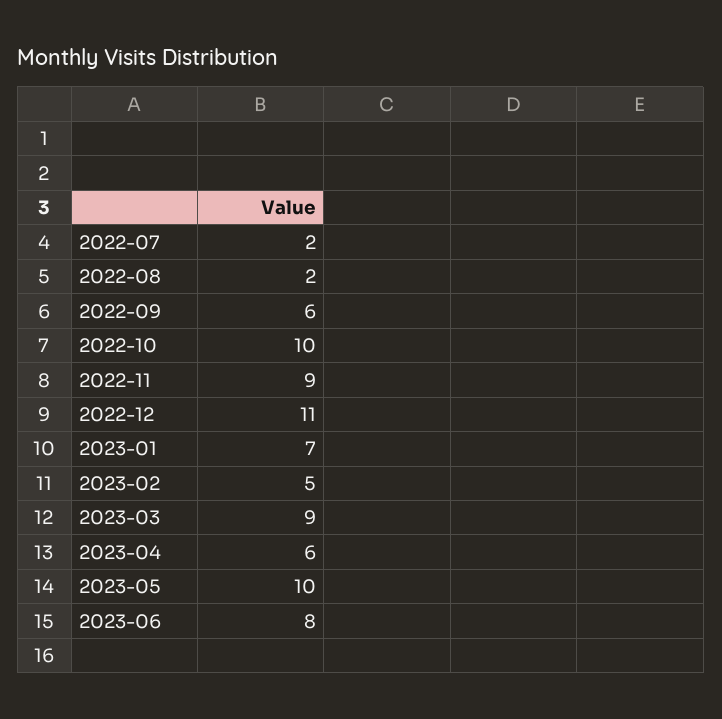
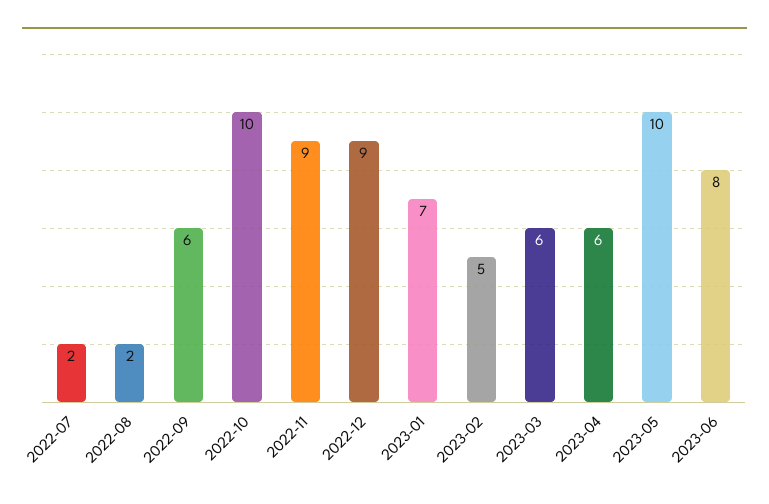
2022-12: 11 -> 9
2023-03: 9 -> 6

